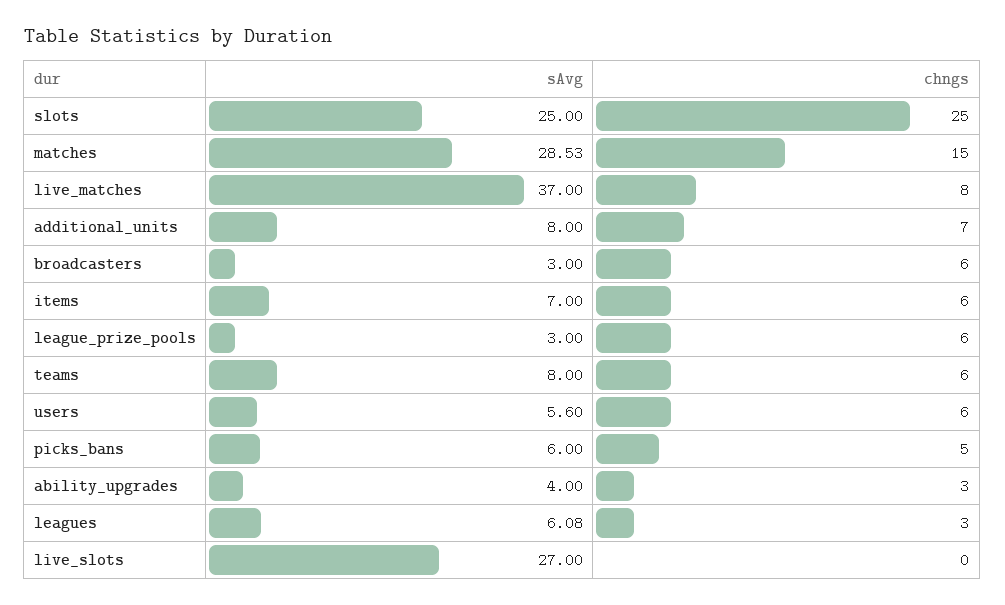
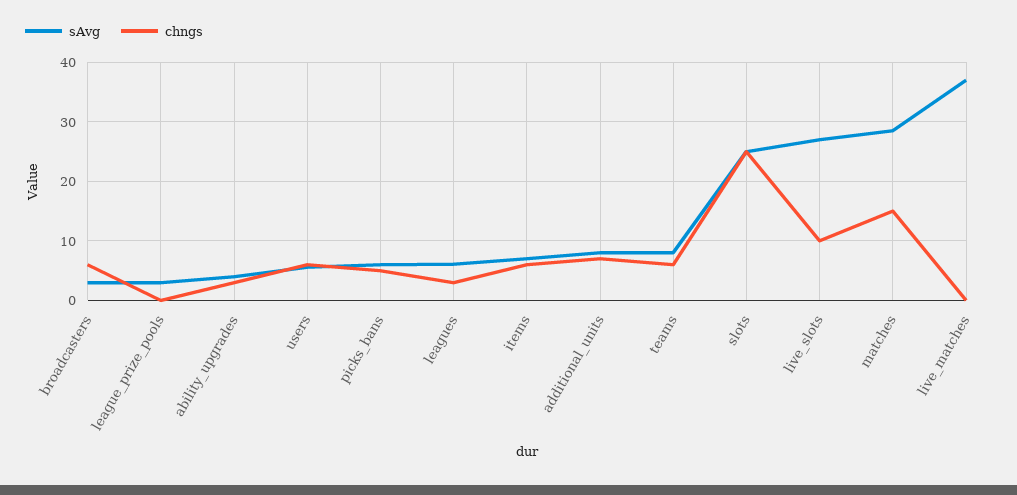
chngs, live_matches: 8 -> 0
chngs, league_prize_pools: 6 -> 0
chngs, live_slots: 0 -> 10

